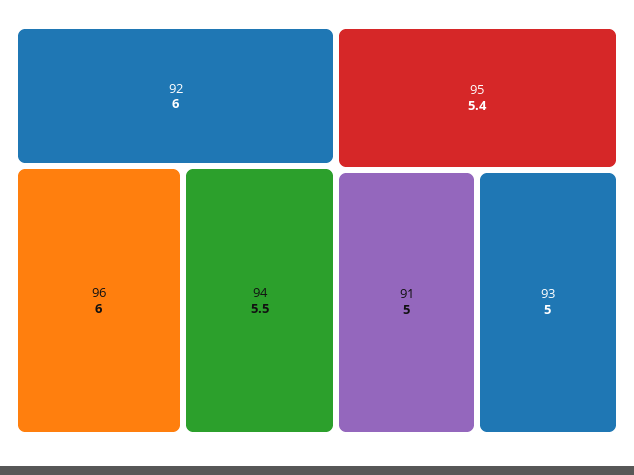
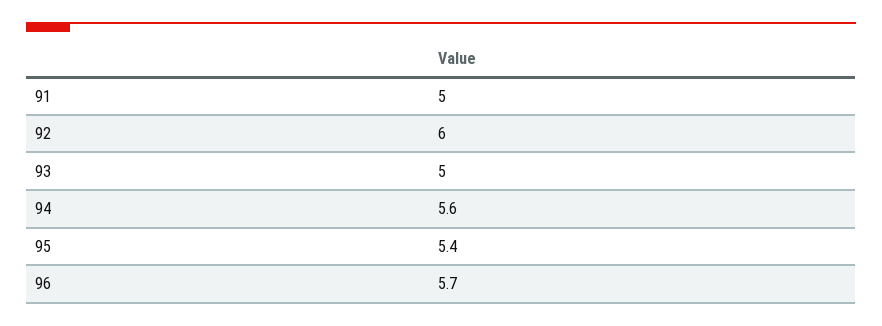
96: 6 -> 5.7
94: 5.5 -> 5.6

